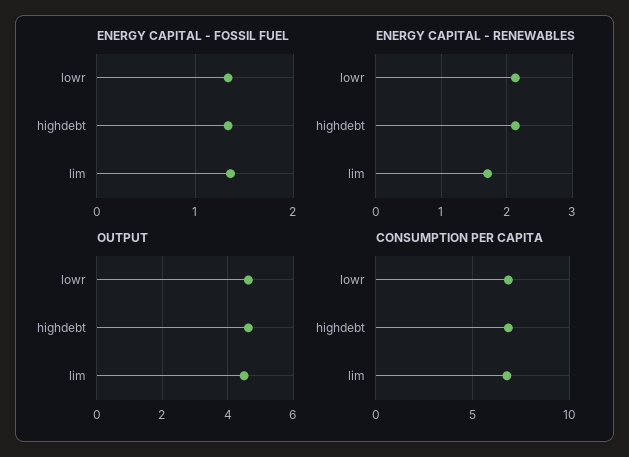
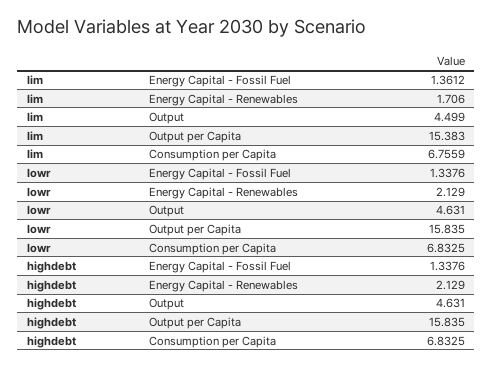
Output per Capita, lim: none -> 15.383
Output per Capita, lowr: none -> 15.835
Output per Capita, highdebt: none -> 15.835

